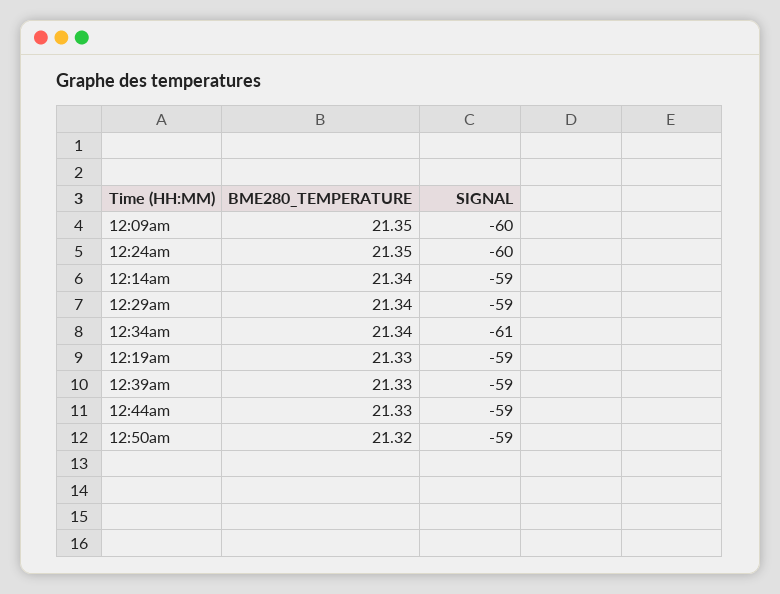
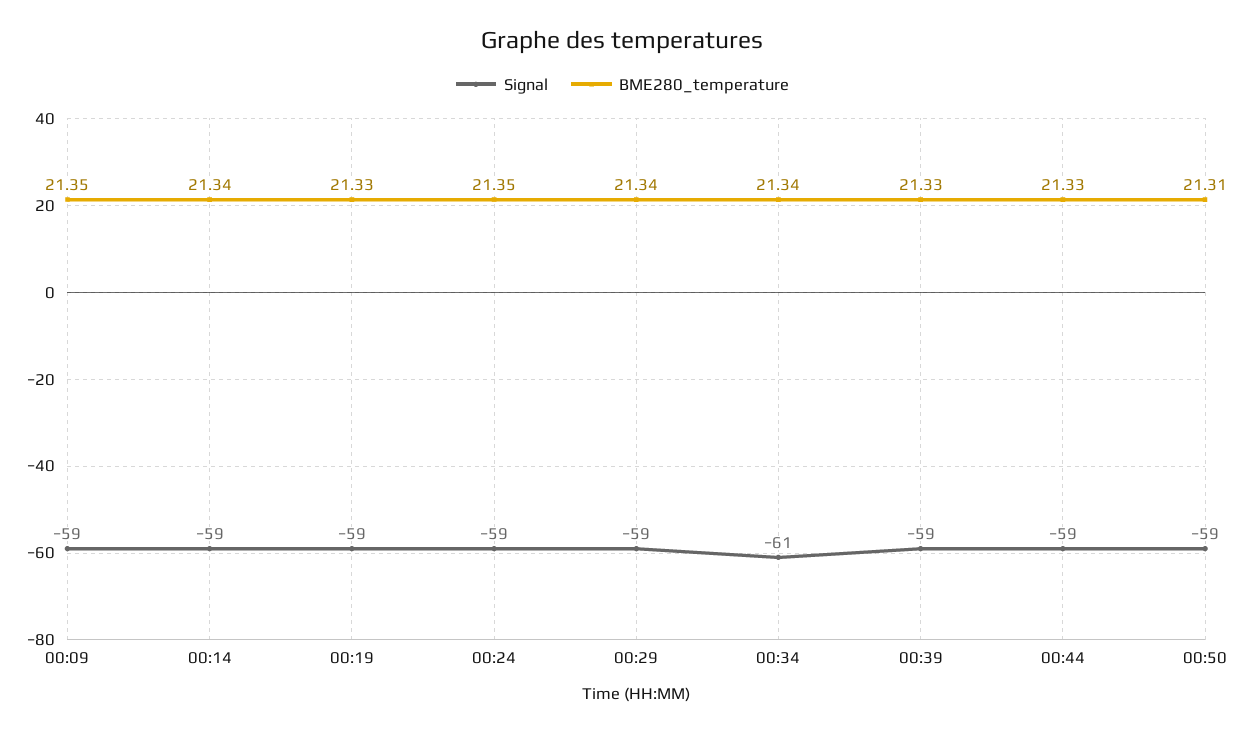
SIGNAL, 12:09am: -60 -> -59
SIGNAL, 12:24am: -60 -> -59
BME280_TEMPERATURE, 12:50am: 21.32 -> 21.31

